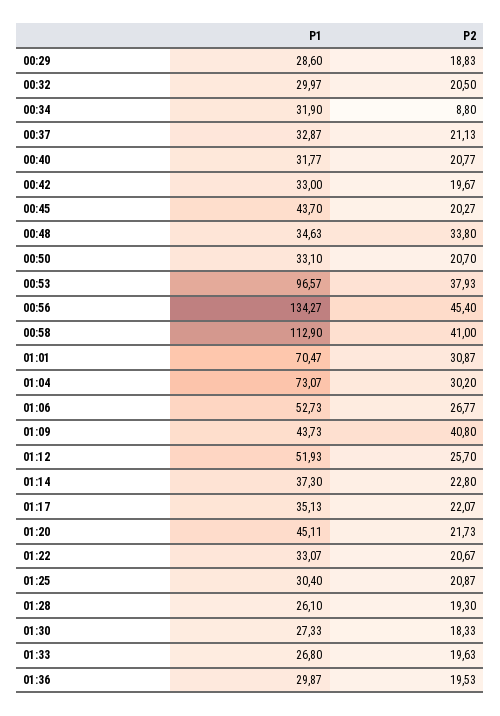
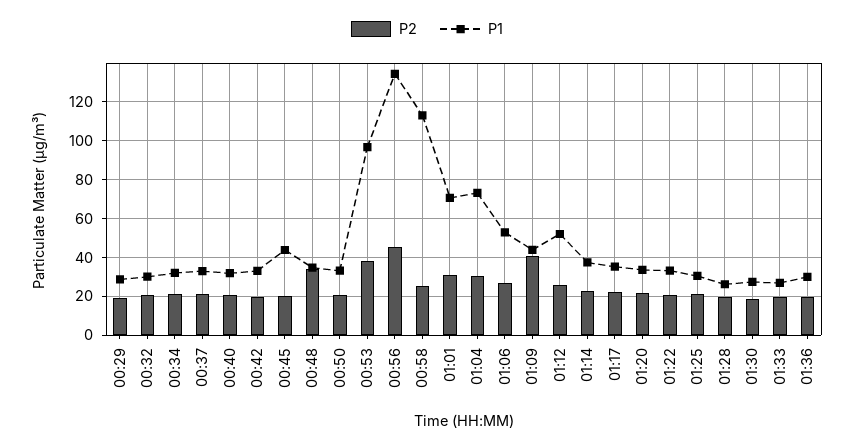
P2, 00:34: 8.8 -> 20
P2, 00:58: 41 -> 25
P1, 01:20: 45.11 -> 35

